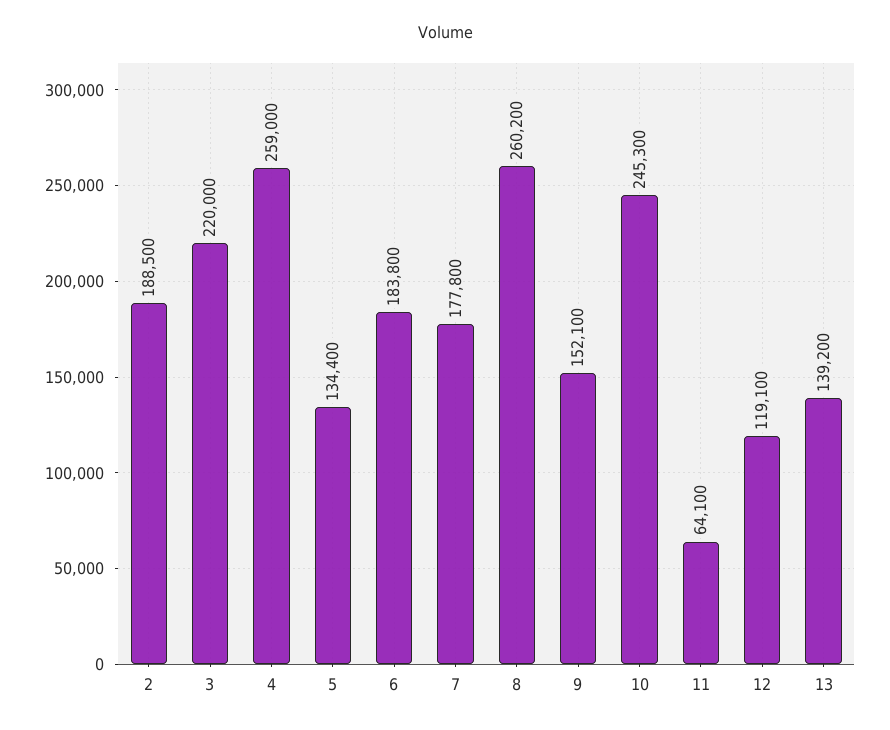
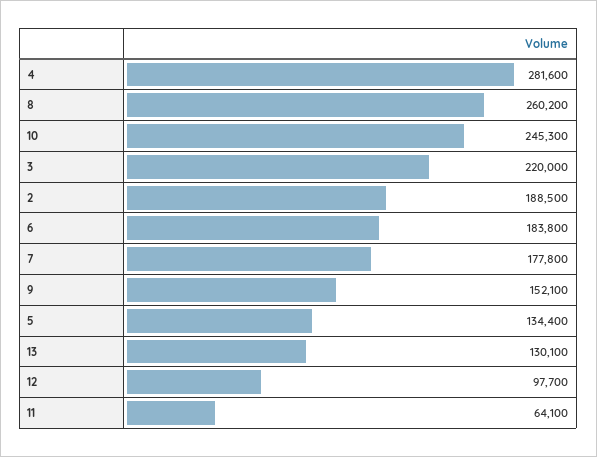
4: 259000 -> 281600
12: 119100 -> 97700
13: 139200 -> 130100

